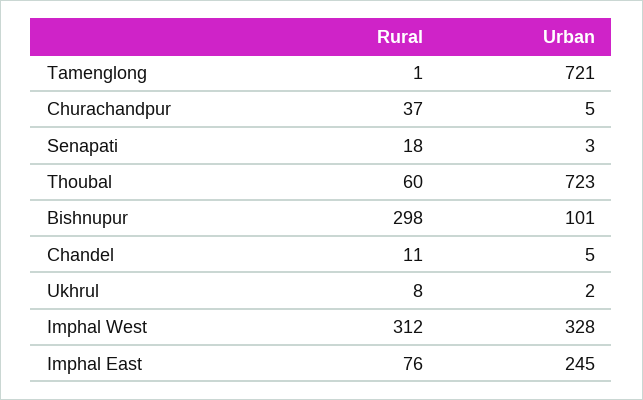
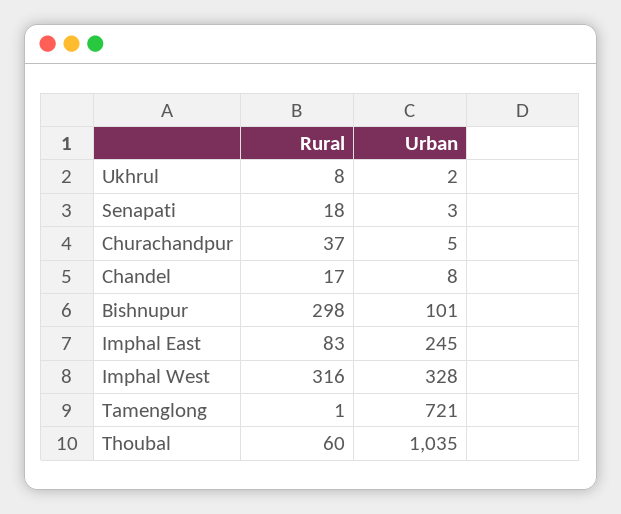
Urban, Thoubal: 723 -> 1035
Rural, Chandel: 11 -> 17
Urban, Chandel: 5 -> 8
Rural, Imphal West: 312 -> 316
Rural, Imphal East: 76 -> 83

